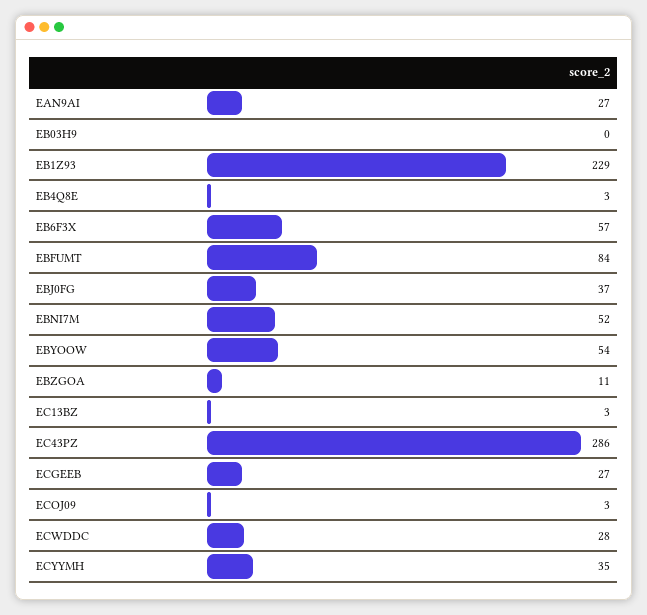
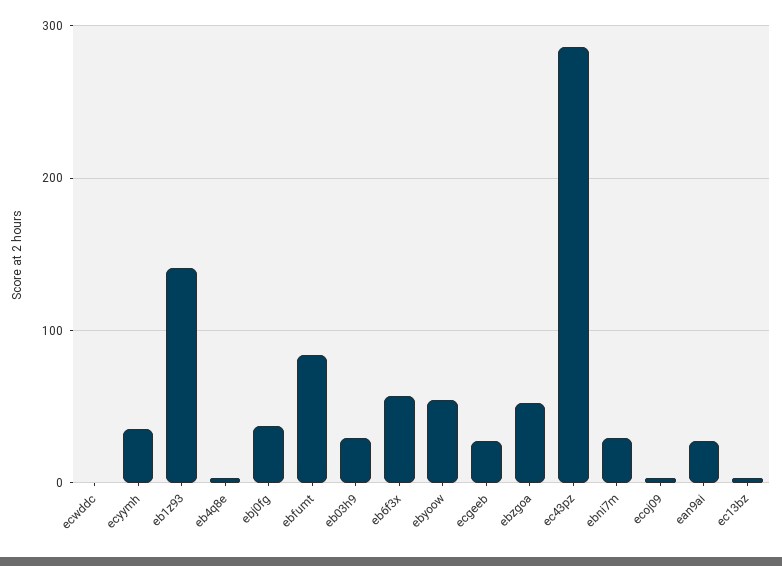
EB03H9: 0 -> 30
EB1Z93: 229 -> 140
EBNI7M: 52 -> 30
EBZGOA: 11 -> 50
ECWDDC: 28 -> 0

